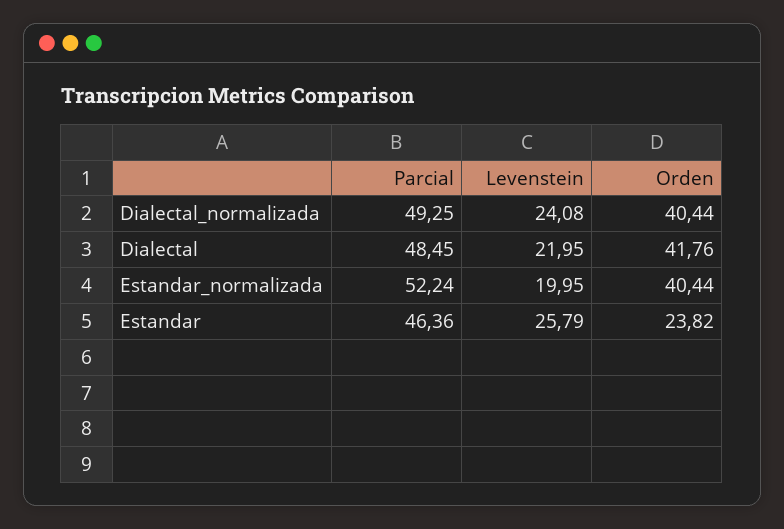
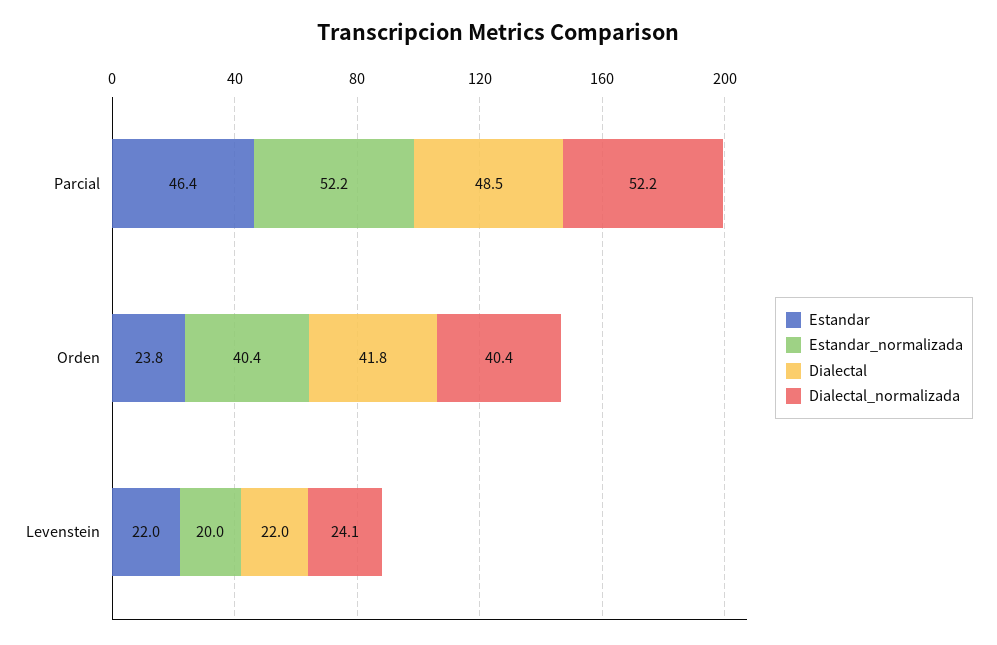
Dialectal_normalizada, Parcial: 49.25 -> 52.2
Estandar, Levenstein: 25.79 -> 22

